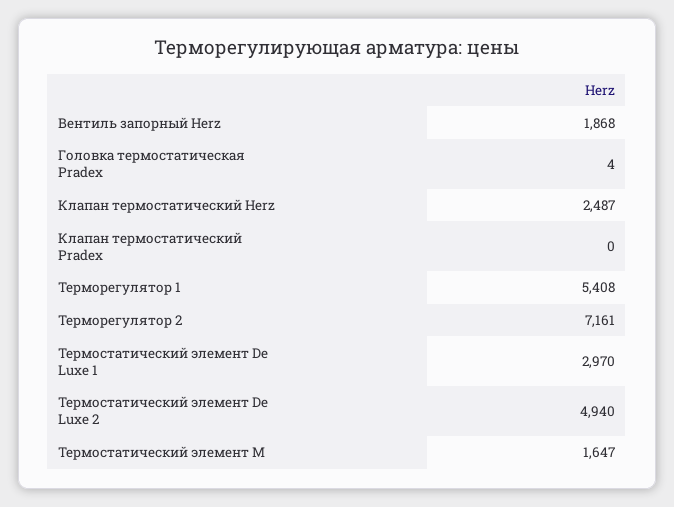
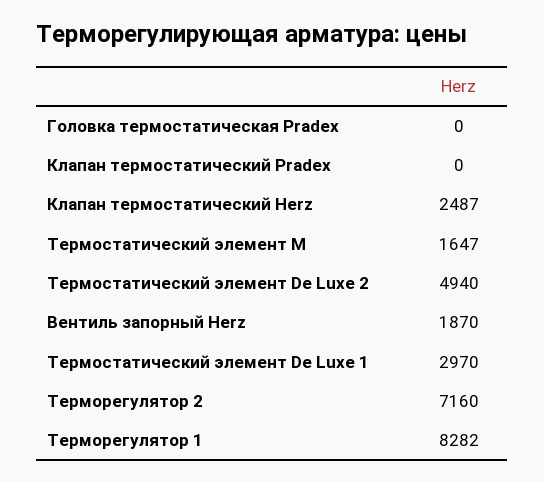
Вентиль запорный Herz: 1868 -> 1870
Головка термостатическая Pradex: 4 -> 0
Терморегулятор 1: 5408 -> 8282
Терморегулятор 2: 7161 -> 7160

